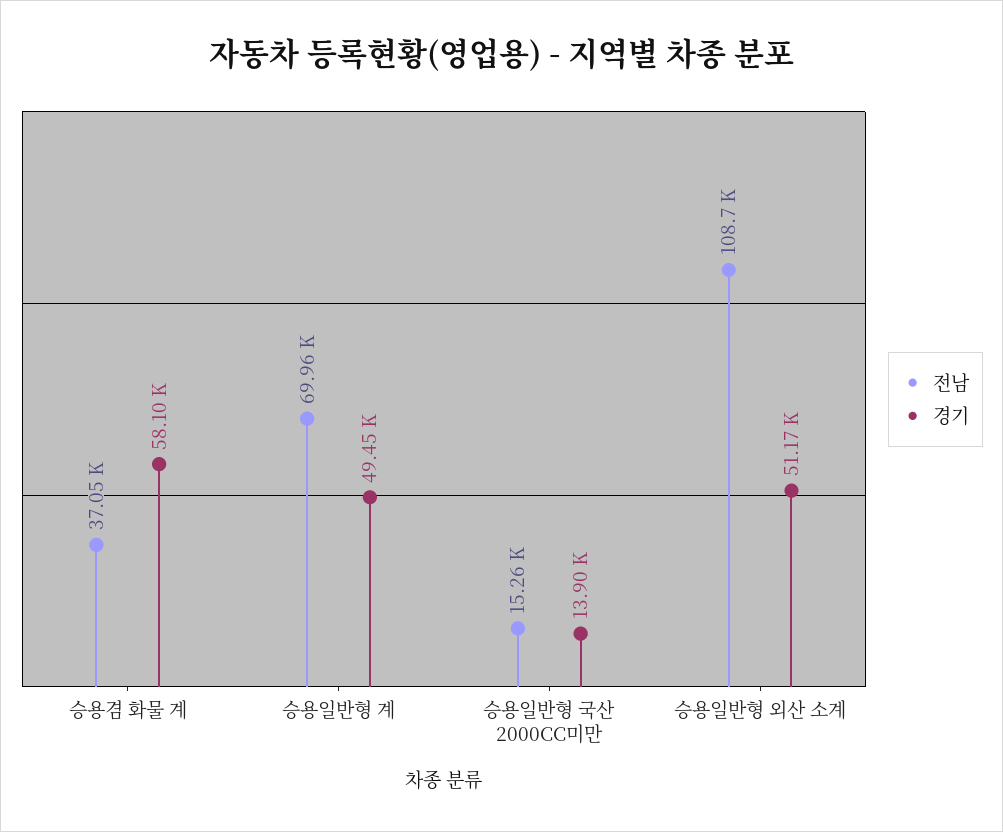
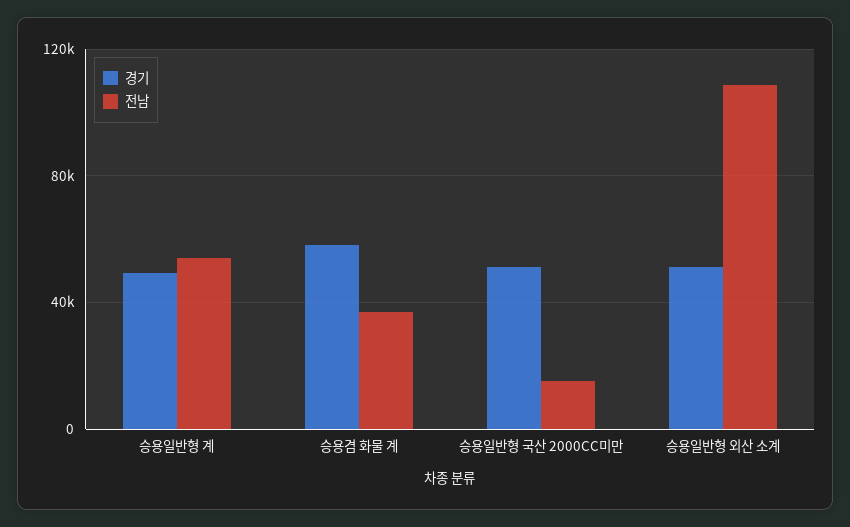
전남, 승용일반형 계: 69960 -> 55000
경기, 승용일반형 국산 2000CC미만: 13900 -> 50000

